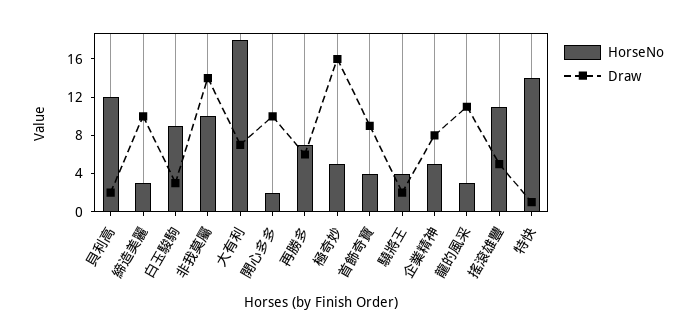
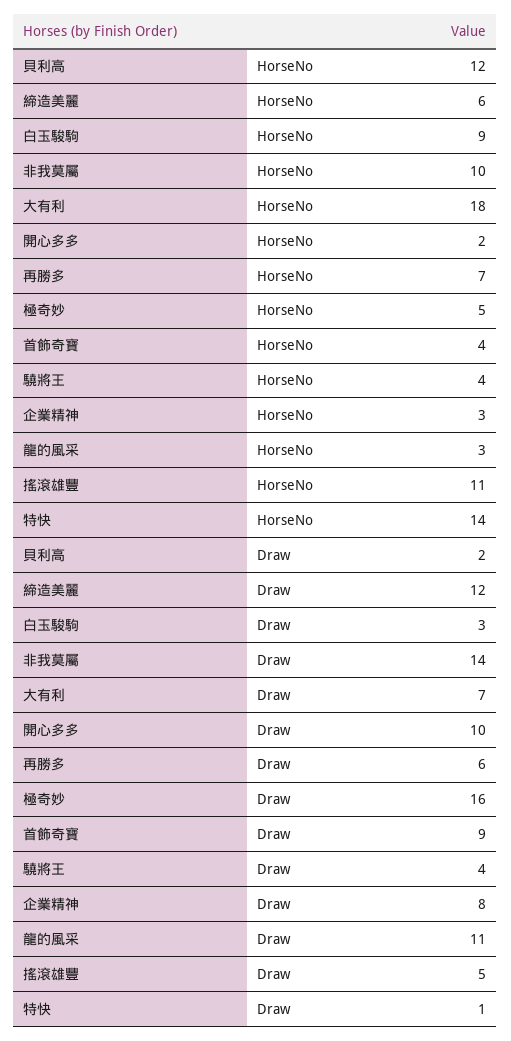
HorseNo, 締造美麗: 3 -> 6
Draw, 締造美麗: 10 -> 12
Draw, 驍將王: 2 -> 4
HorseNo, 企業精神: 5 -> 3

